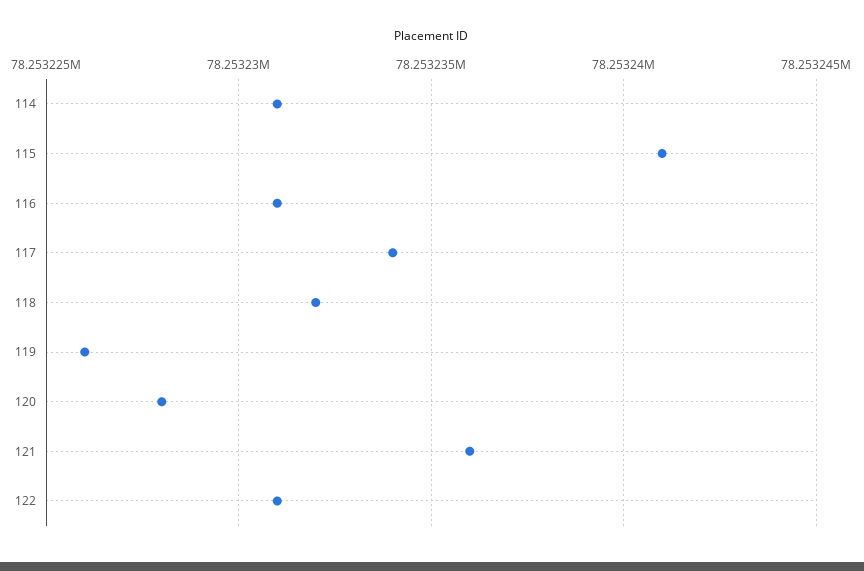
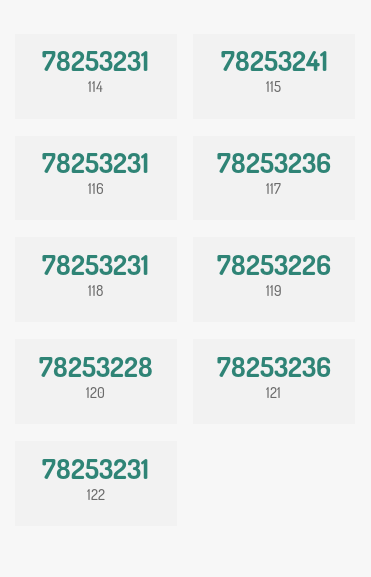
117: 78253234 -> 78253236
118: 78253232 -> 78253231

